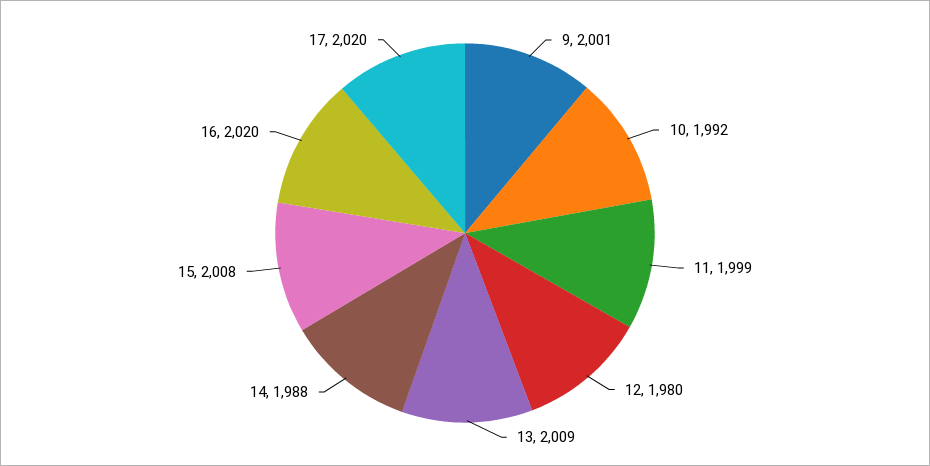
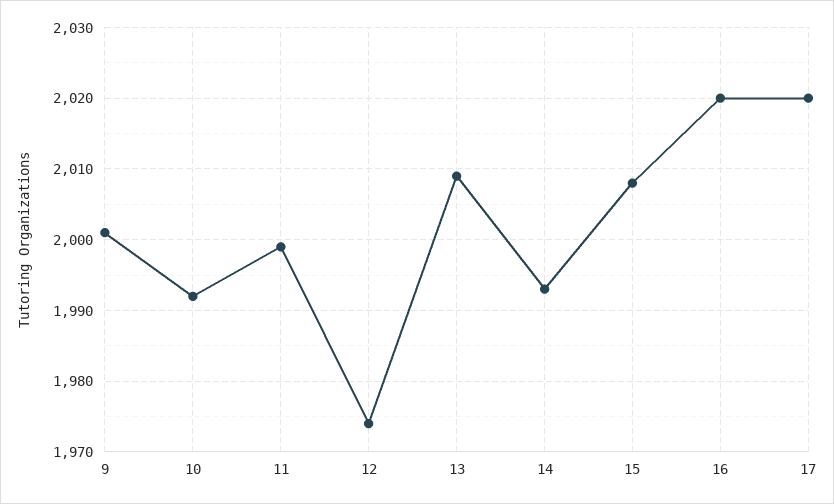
12: 1980 -> 1974
14: 1988 -> 1993

